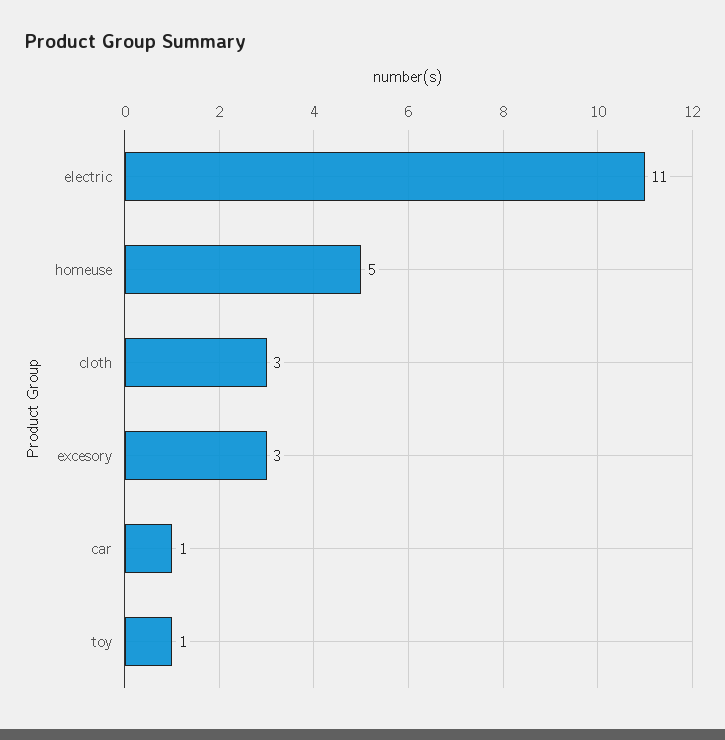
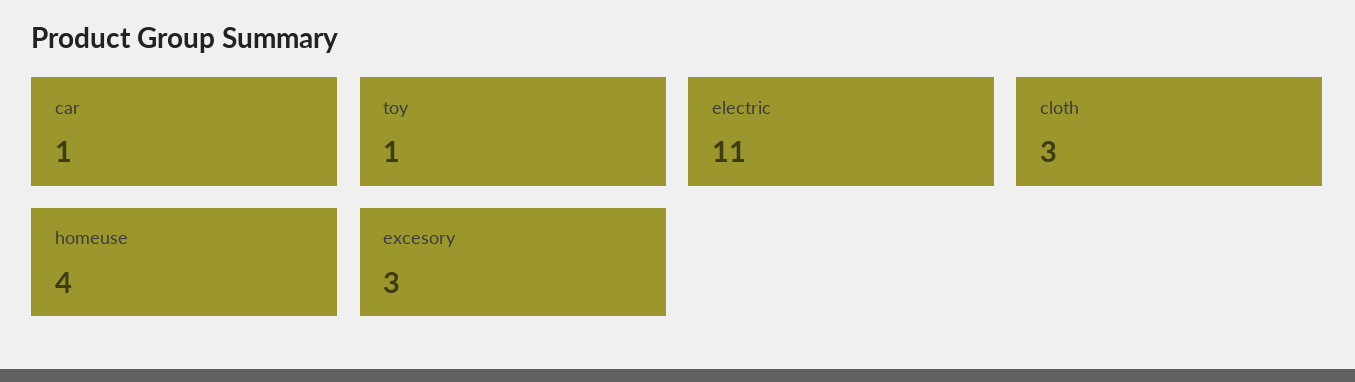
homeuse: 5 -> 4

